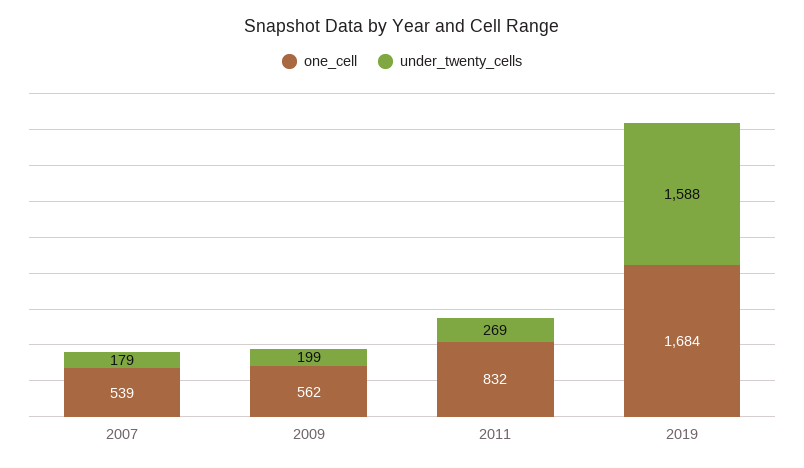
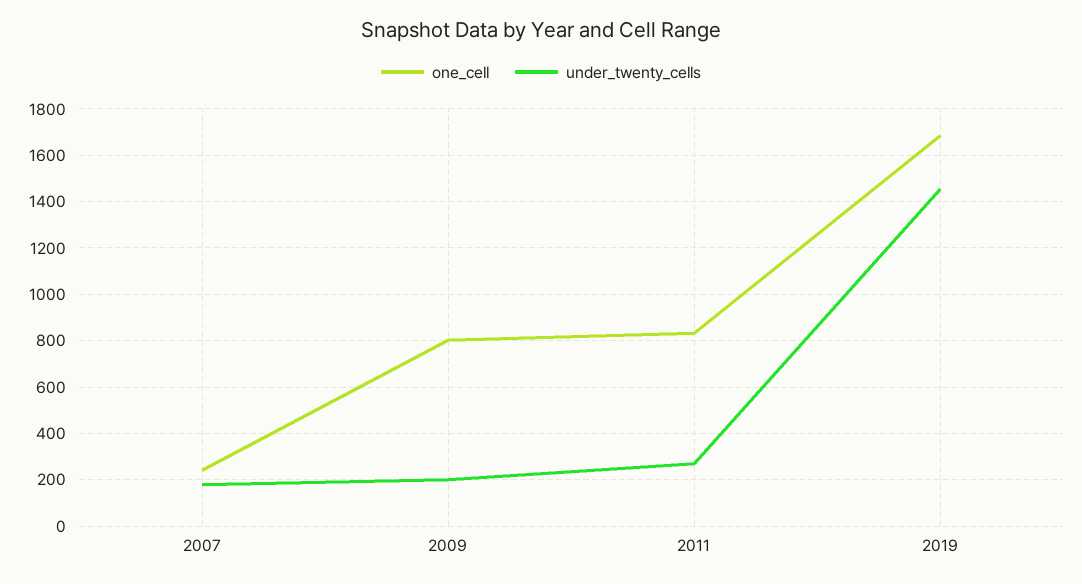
one_cell, 2007: 539 -> 250
one_cell, 2009: 562 -> 800
under_twenty_cells, 2019: 1588 -> 1450

